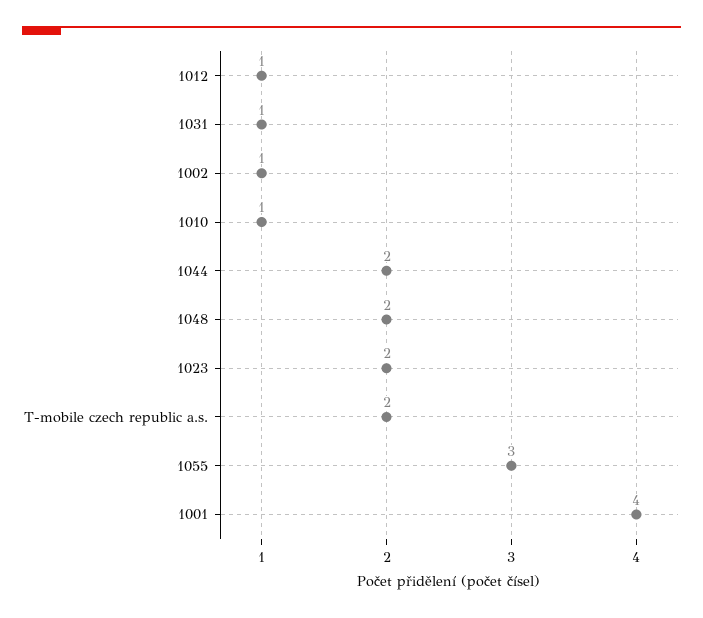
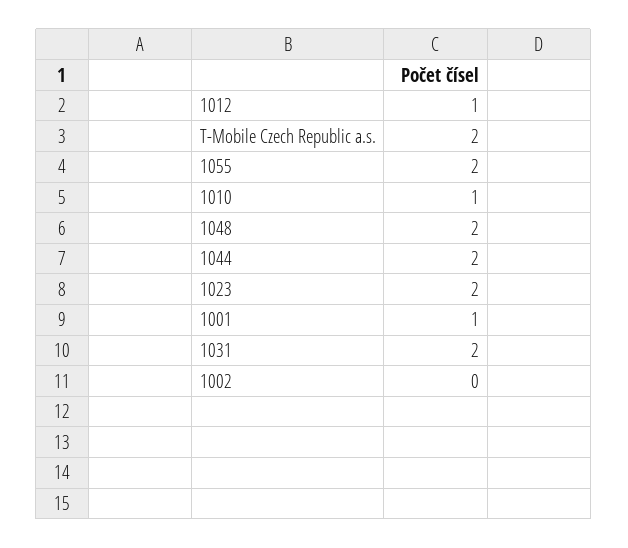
1031: 1 -> 2
1002: 1 -> 0
1055: 3 -> 2
1001: 4 -> 1

